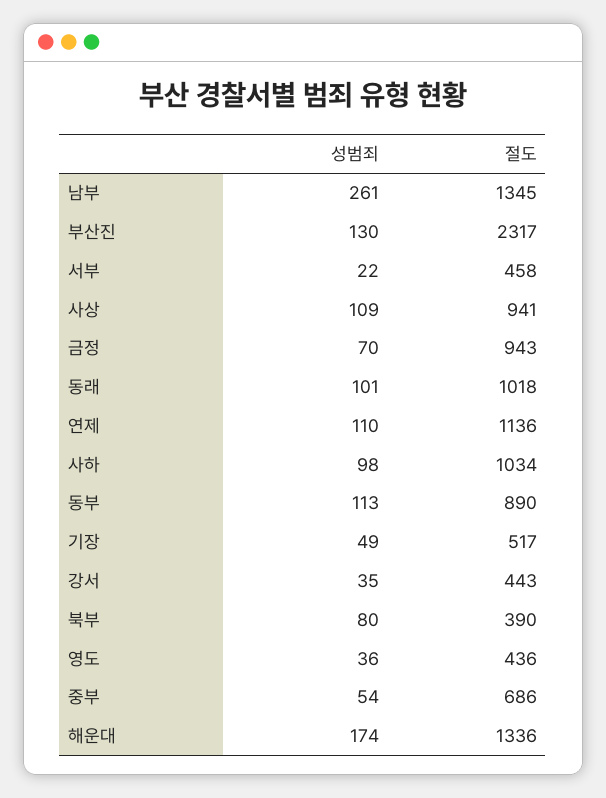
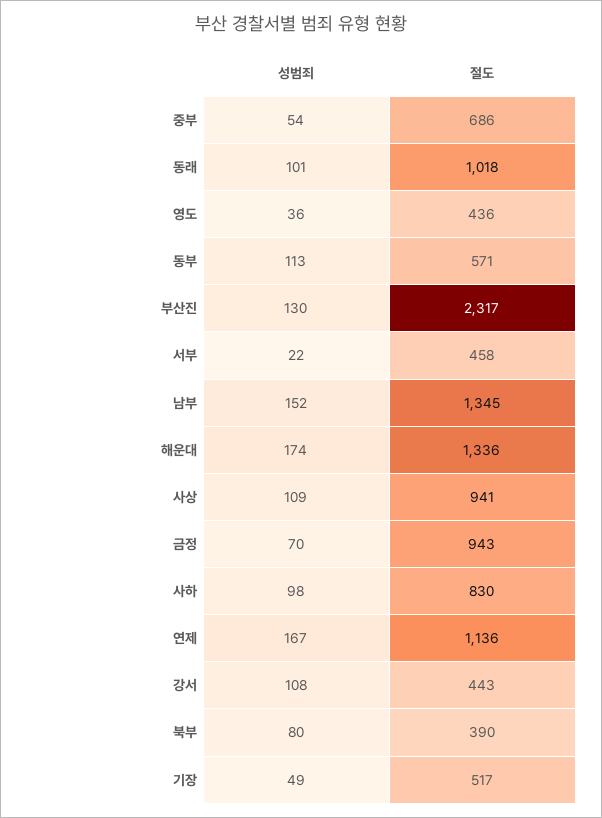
성범죄, 남부: 261 -> 152
성범죄, 연제: 110 -> 167
절도, 사하: 1034 -> 830
절도, 동부: 890 -> 571
성범죄, 강서: 35 -> 108

